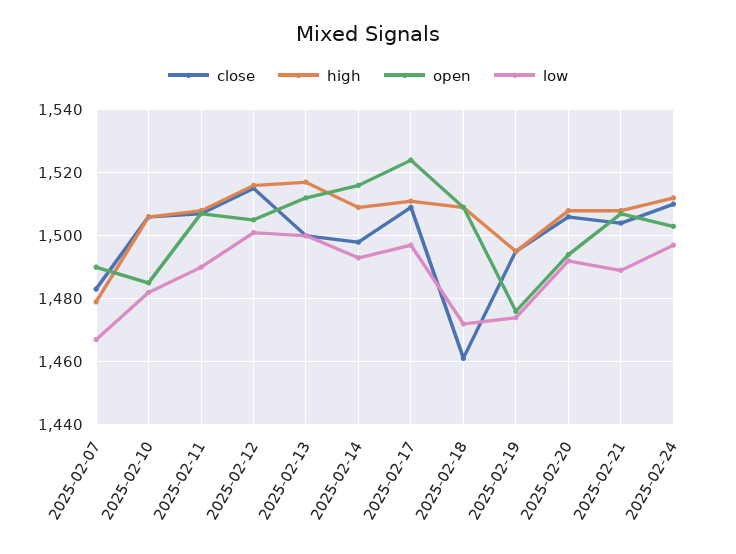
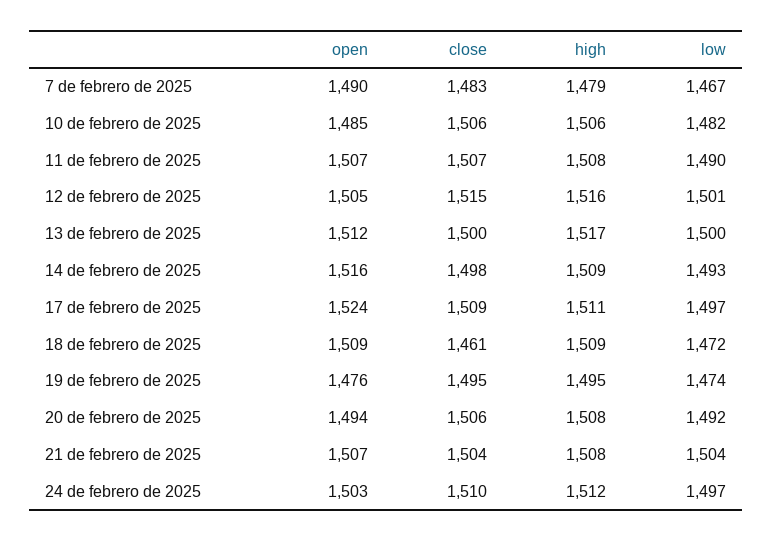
low, 2025-02-21: 1490 -> 1504

